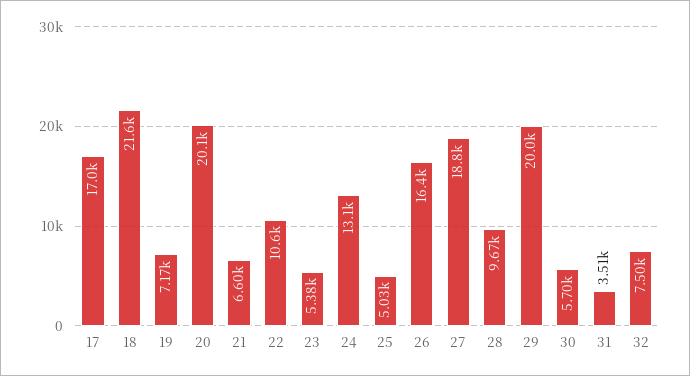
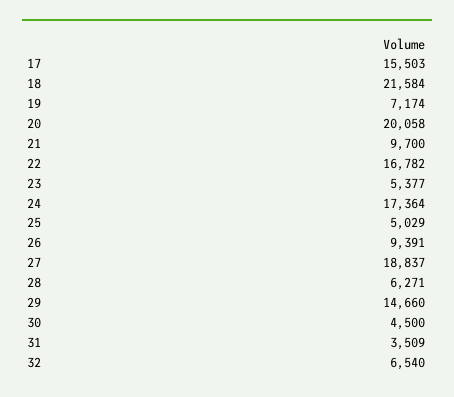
17: 17000 -> 15503
21: 6600 -> 9700
22: 10600 -> 16782
24: 13100 -> 17364
26: 16400 -> 9391
28: 9670 -> 6271
29: 20000 -> 14660
30: 5700 -> 4500
32: 7500 -> 6540

